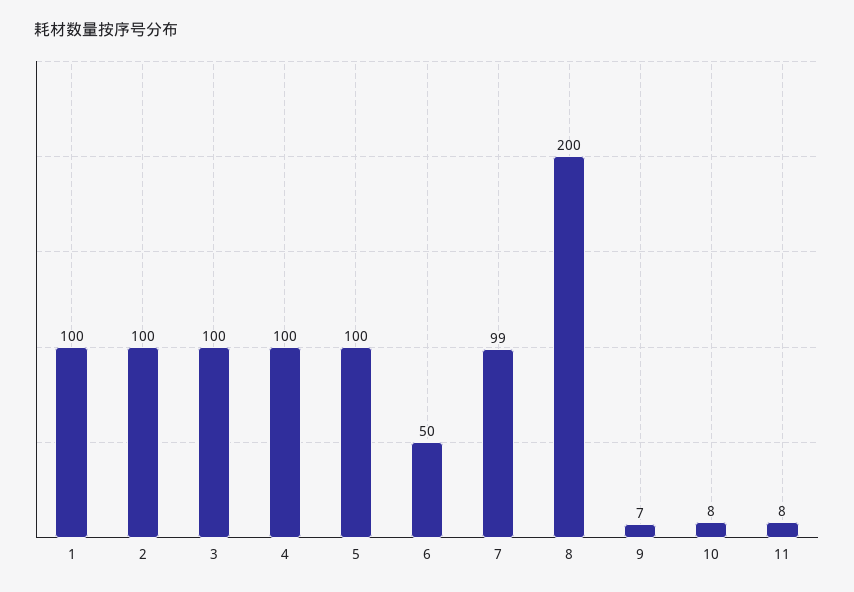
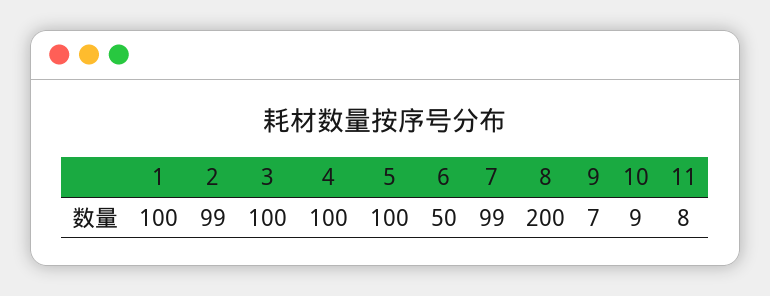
2: 100 -> 99
10: 8 -> 9

